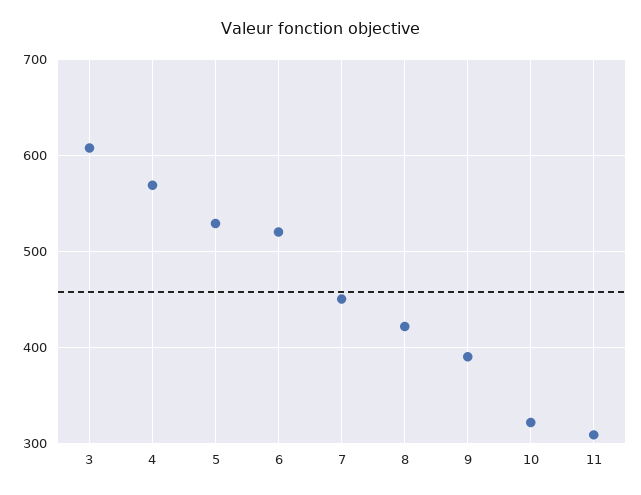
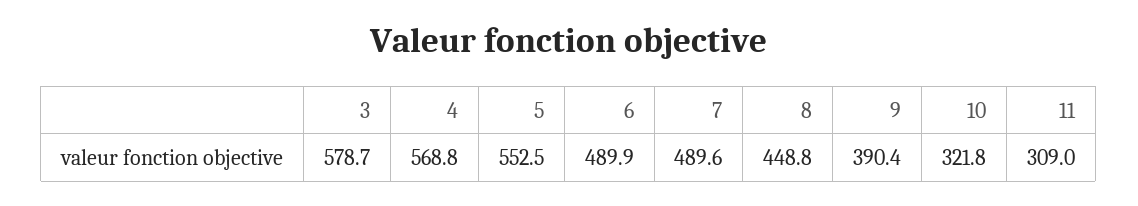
3: 610 -> 578.7
5: 530 -> 552.5
6: 520 -> 489.9
7: 450 -> 489.6
8: 420 -> 448.8

